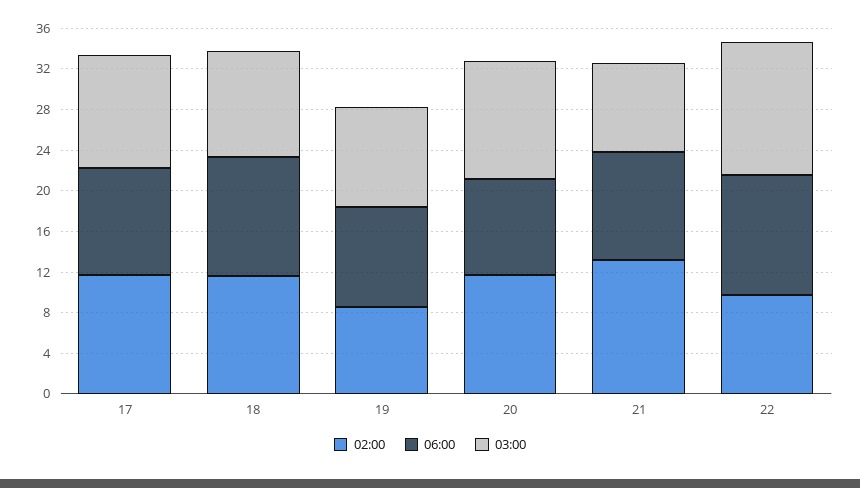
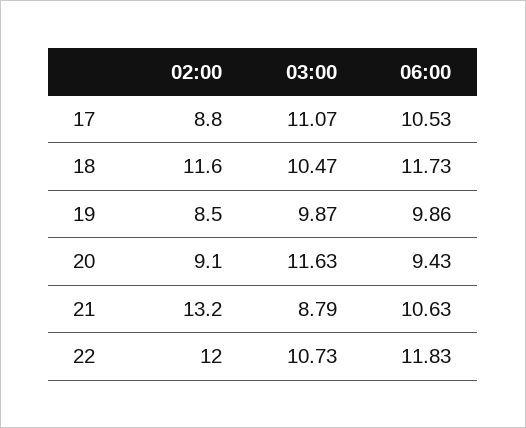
02:00, 17: 12 -> 8.8
02:00, 20: 12 -> 9.1
02:00, 22: 10 -> 12
03:00, 22: 13 -> 10.73

